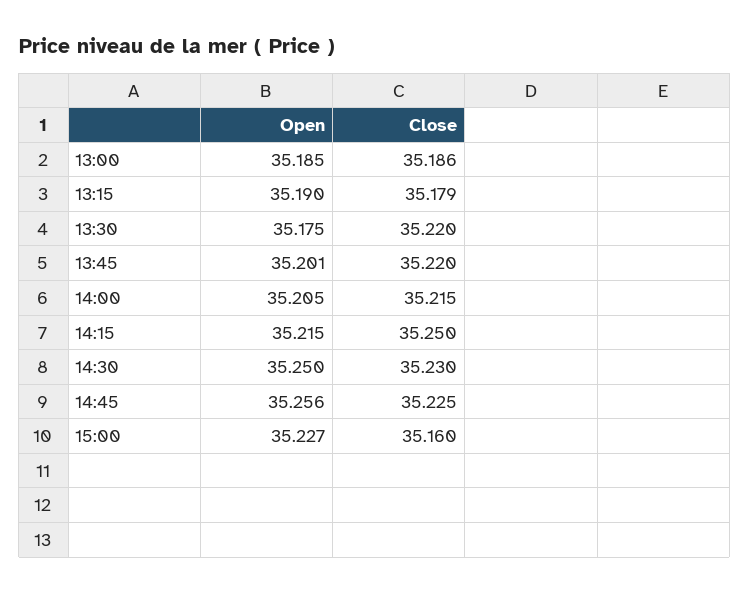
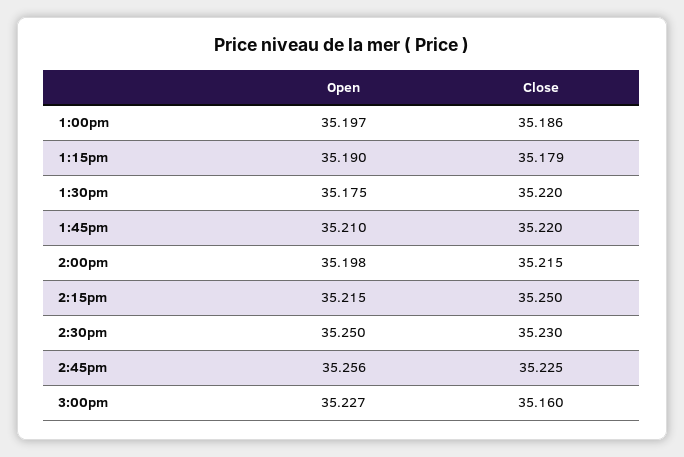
Open, 13:00: 35.185 -> 35.197
Open, 13:45: 35.201 -> 35.21
Open, 14:00: 35.205 -> 35.198

